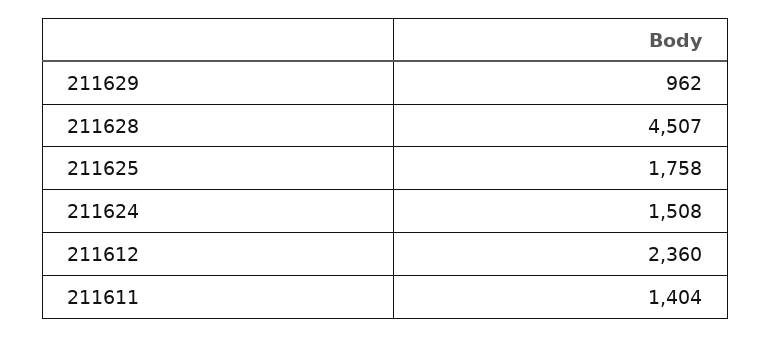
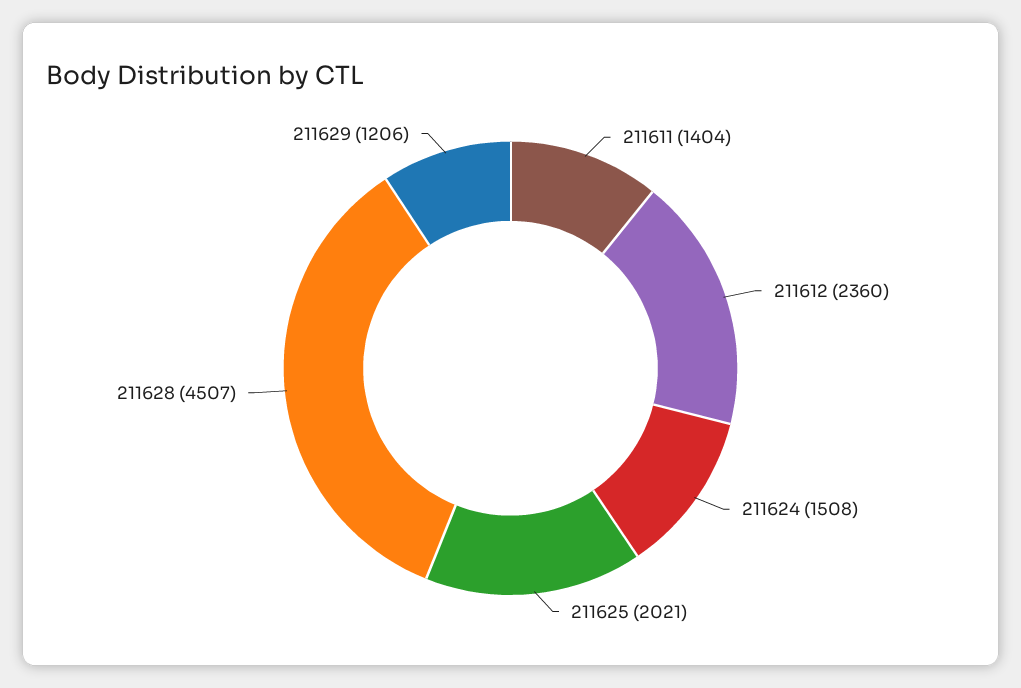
211629: 962 -> 1206
211625: 1758 -> 2021

